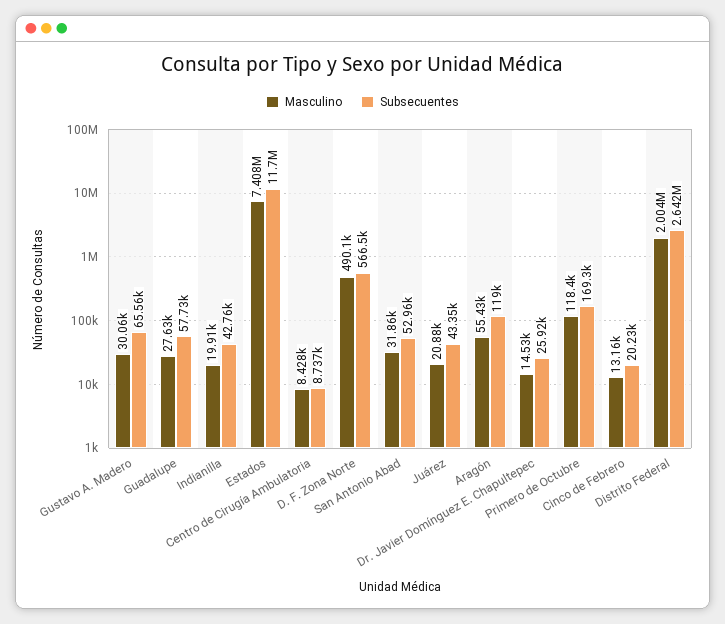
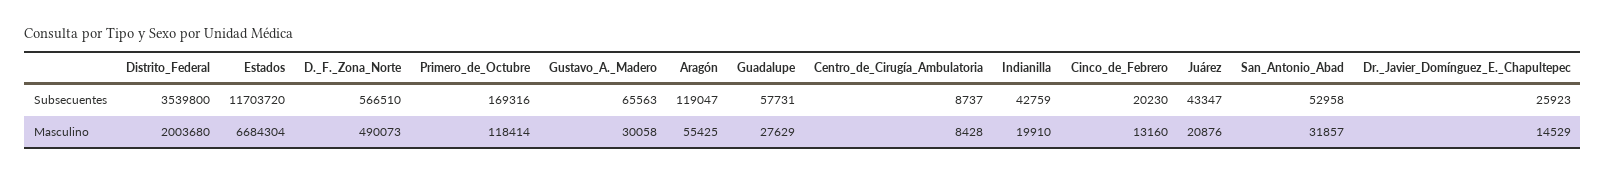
Masculino, Estados: 7408000 -> 6684304
Subsecuentes, Distrito Federal: 2642000 -> 3539800

